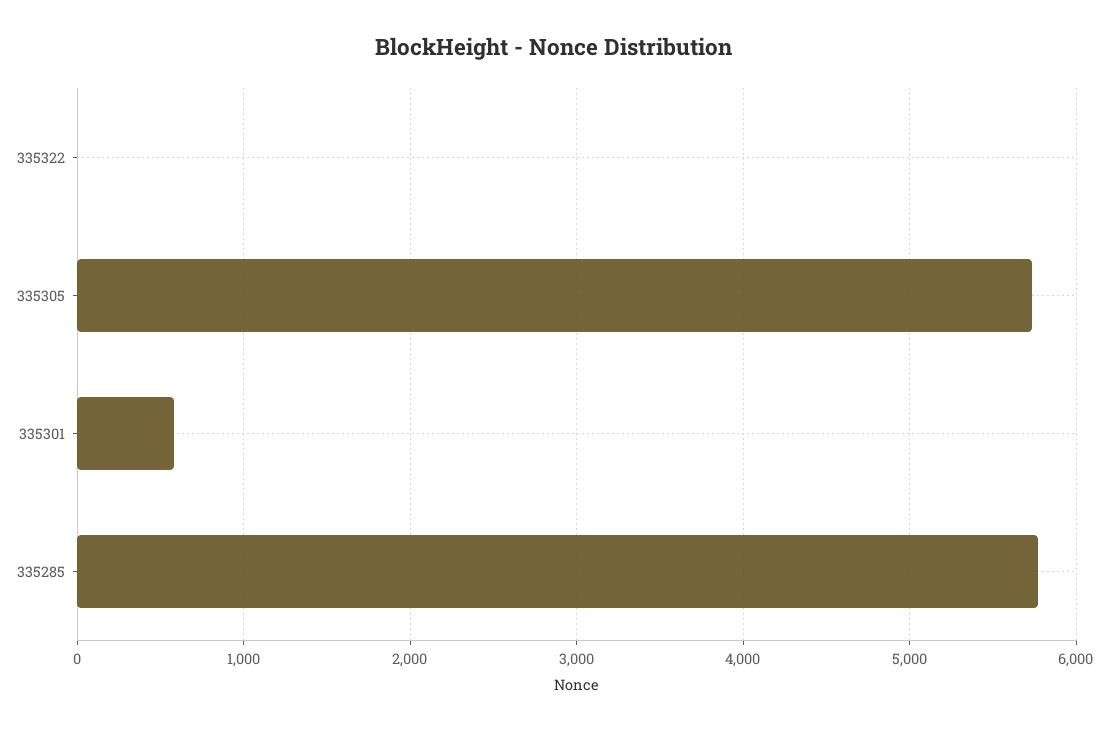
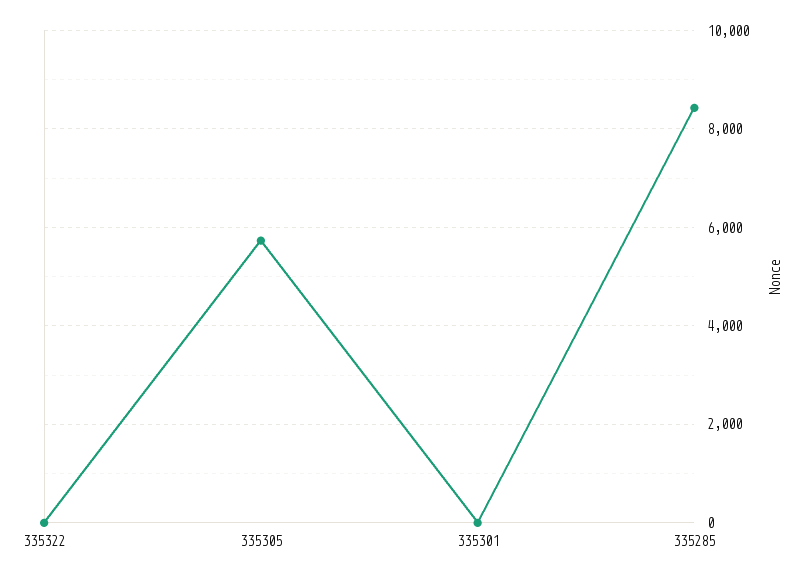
335301: 600 -> 0
335285: 5800 -> 8400

